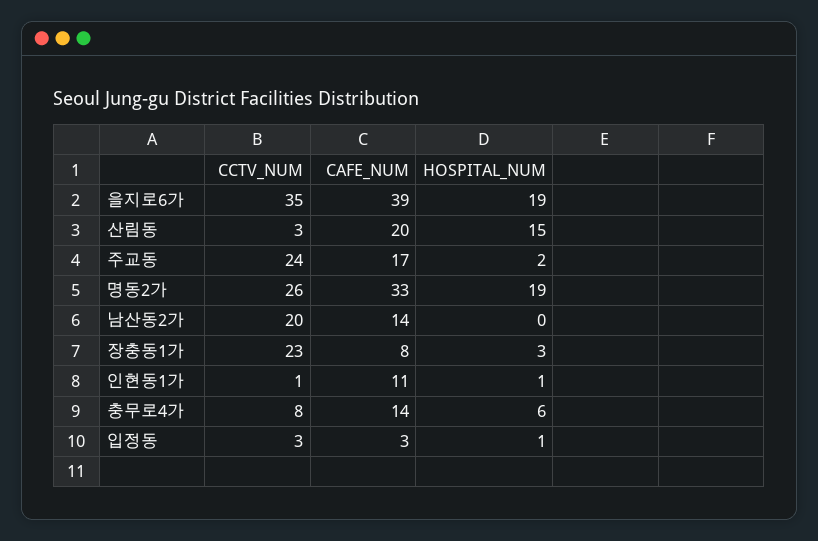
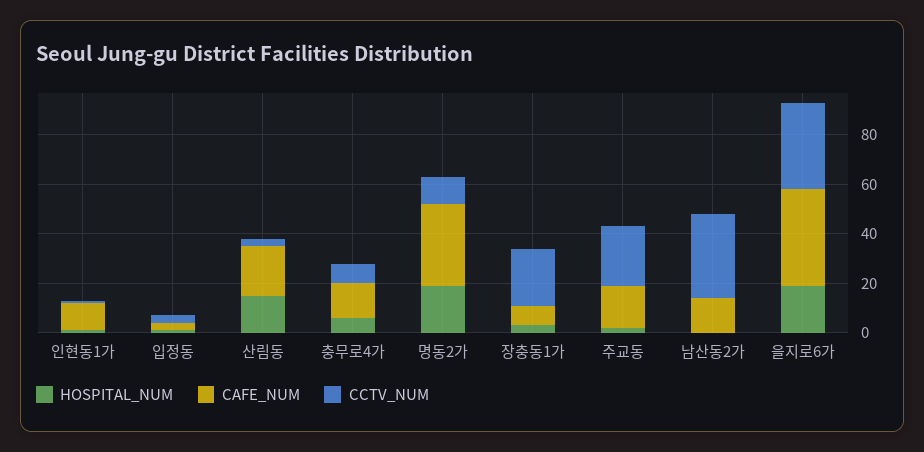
CCTV_NUM, 명동2가: 26 -> 10
CCTV_NUM, 남산동2가: 20 -> 35

